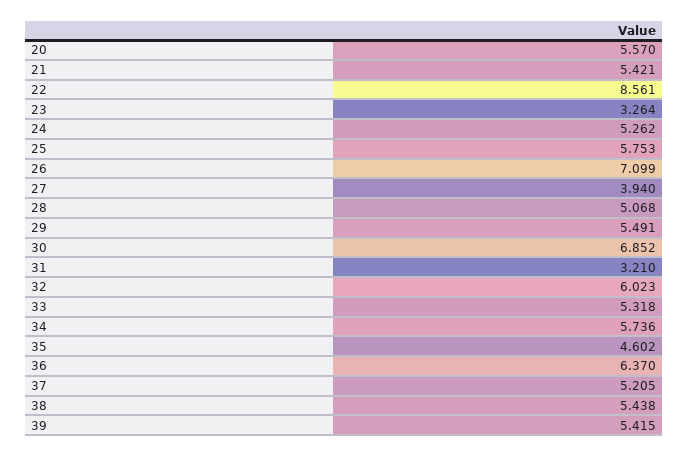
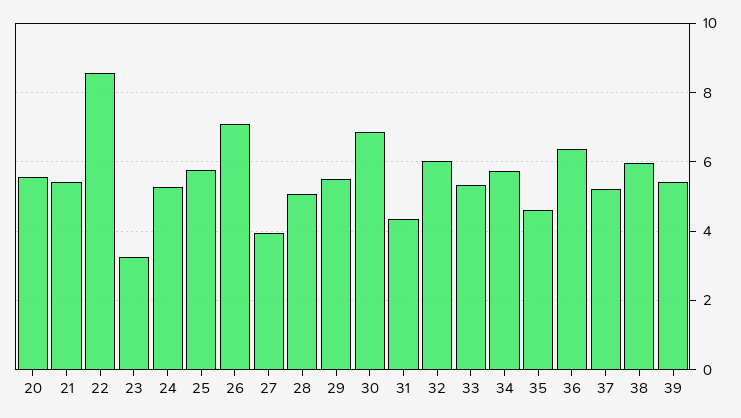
31: 3.21 -> 4.4
38: 5.438 -> 6

